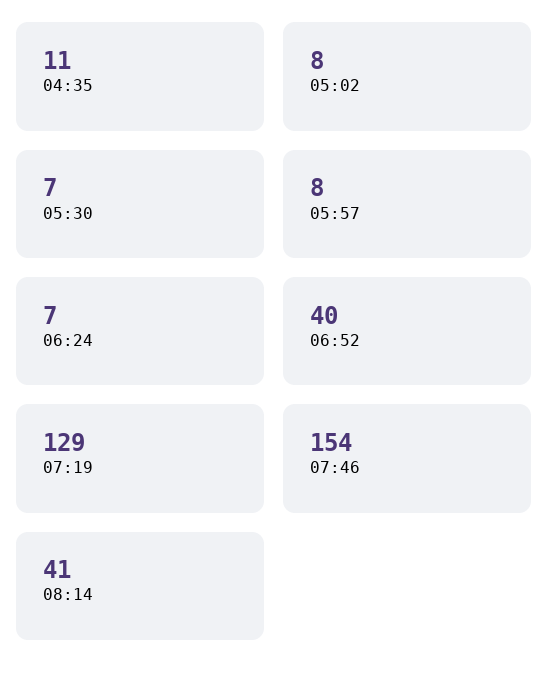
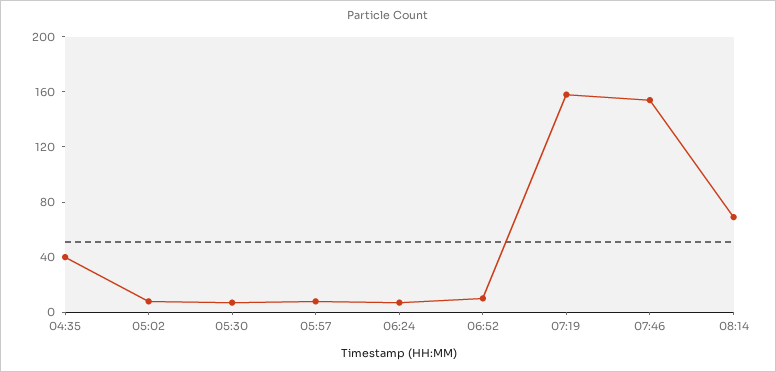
04:35: 11 -> 40
06:52: 40 -> 10
07:19: 129 -> 160
08:14: 41 -> 70

